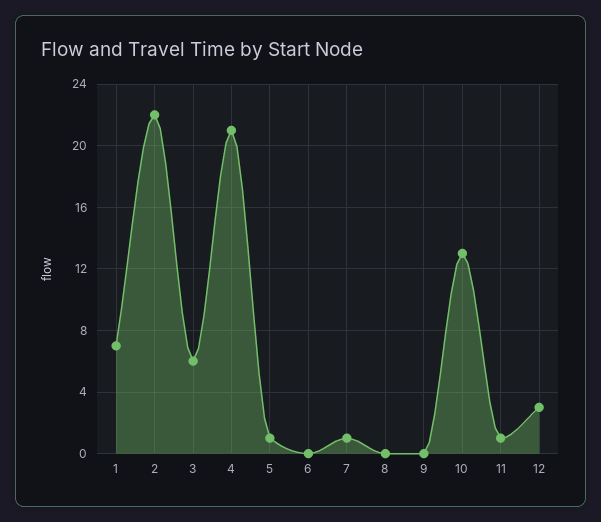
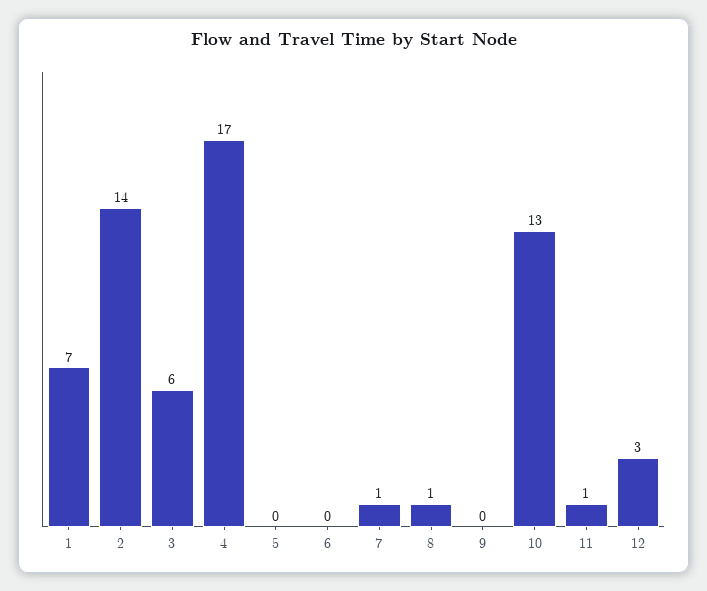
2: 22 -> 14
4: 21 -> 17
5: 1 -> 0
8: 0 -> 1

